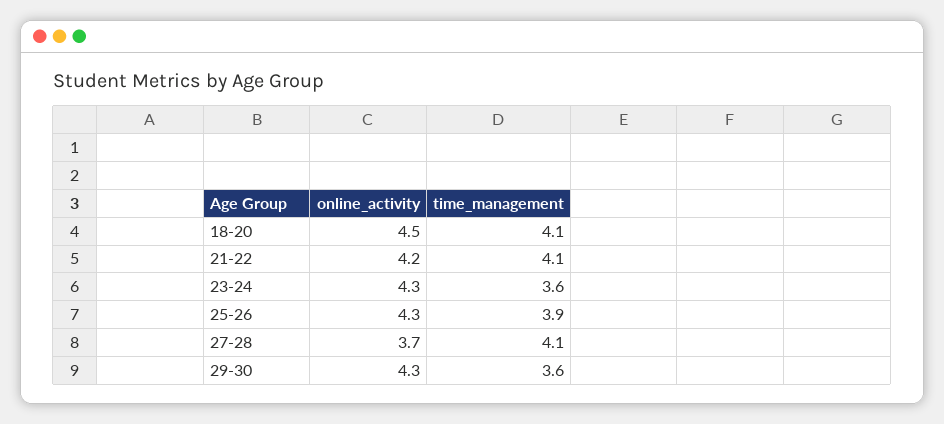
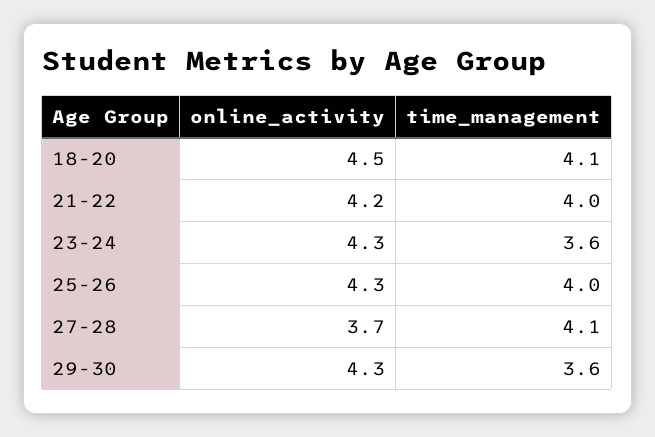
time_management, 21-22: 4.1 -> 4
time_management, 25-26: 3.9 -> 4

